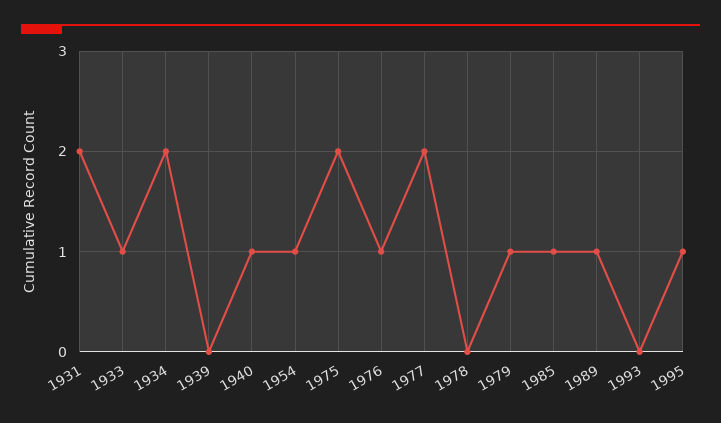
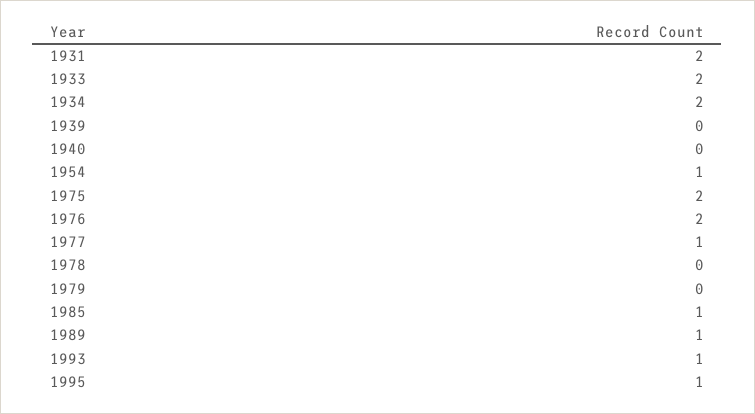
1933: 1 -> 2
1940: 1 -> 0
1976: 1 -> 2
1977: 2 -> 1
1979: 1 -> 0
1993: 0 -> 1

